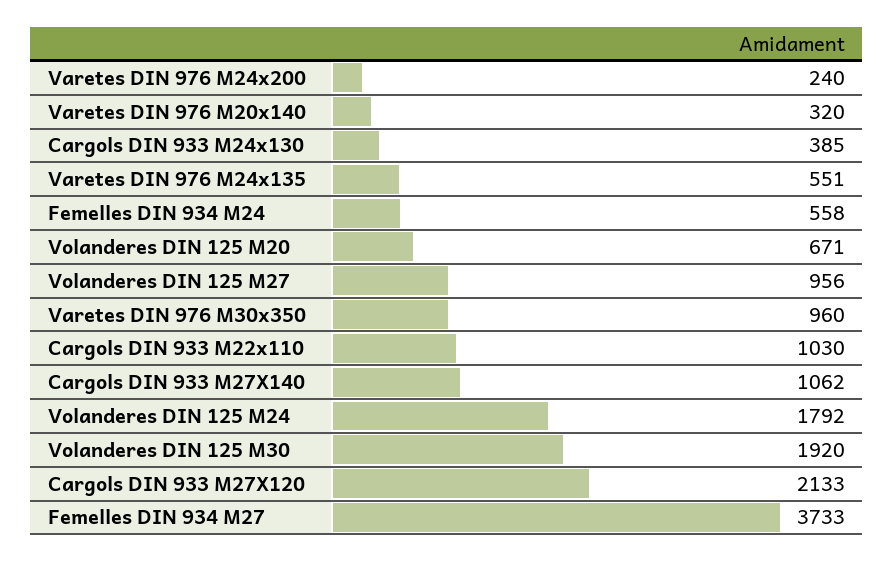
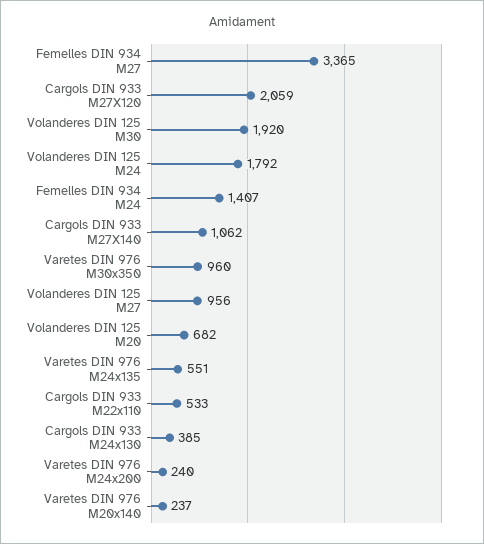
Varetes DIN 976 M20x140: 320 -> 237
Femelles DIN 934 M24: 558 -> 1407
Volanderes DIN 125 M20: 671 -> 682
Cargols DIN 933 M22x110: 1030 -> 533
Cargols DIN 933 M27X120: 2133 -> 2059
Femelles DIN 934 M27: 3733 -> 3365

